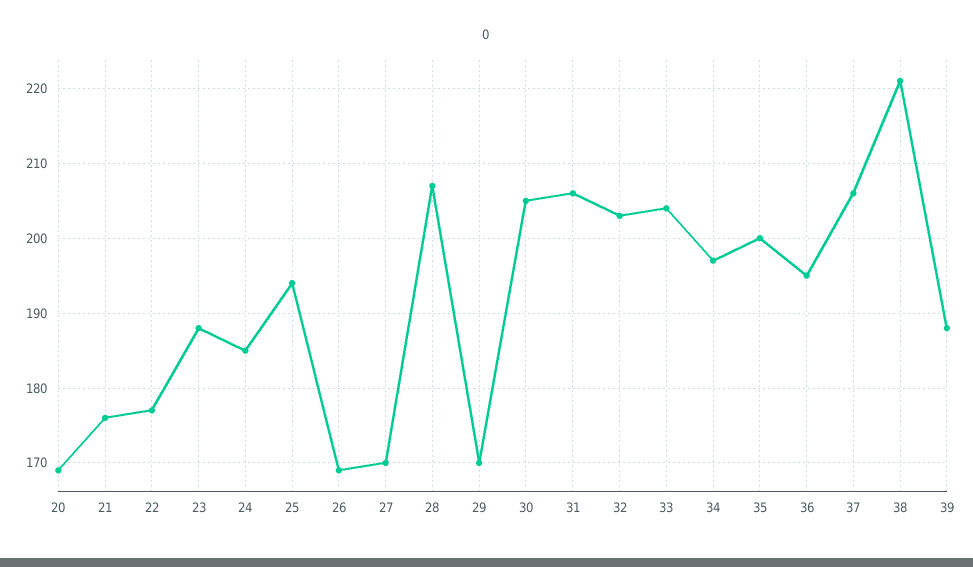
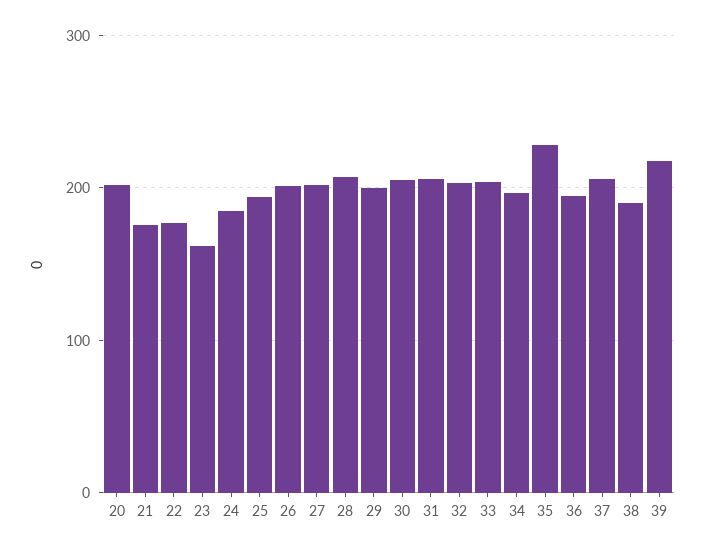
20: 169 -> 200
23: 188 -> 160
26: 169 -> 200
27: 170 -> 200
29: 170 -> 200
35: 200 -> 230
38: 221 -> 190
39: 188 -> 220

